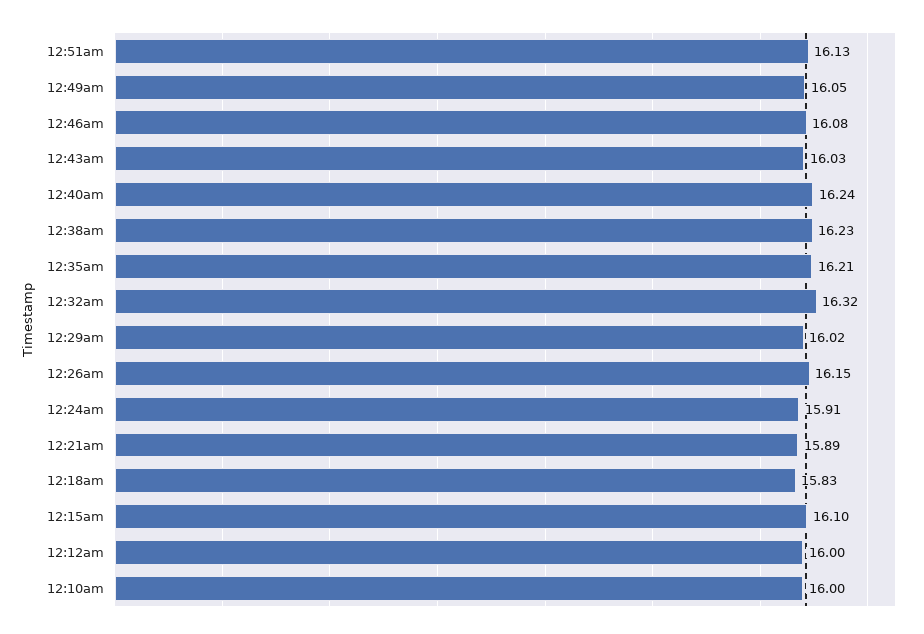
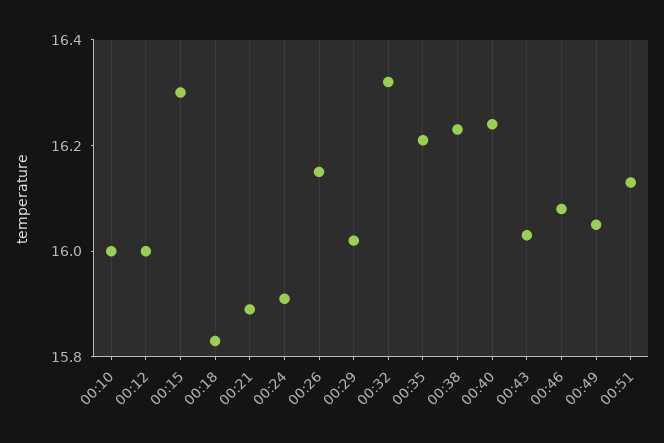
12:15am: 16.1 -> 16.3

